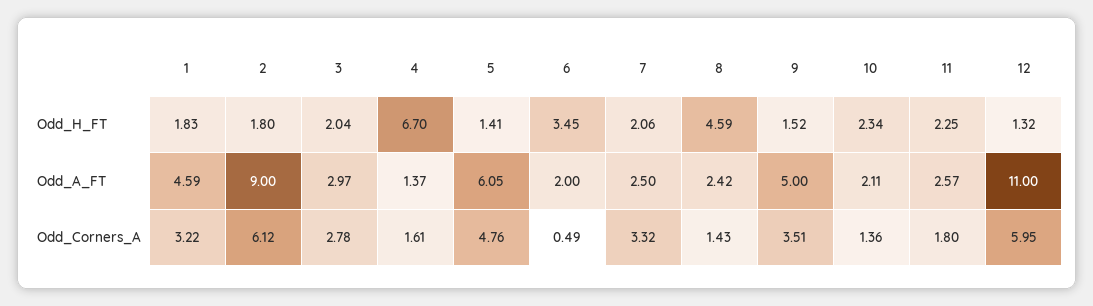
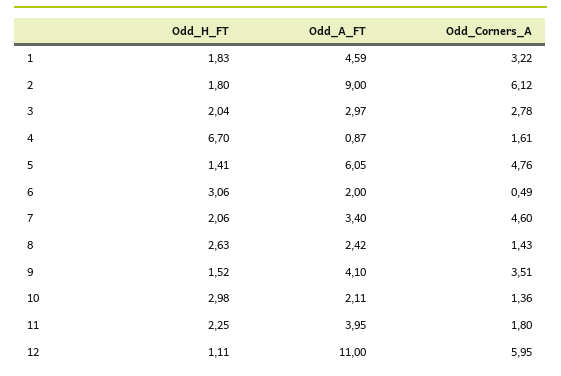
6, Odd_H_FT: 3.45 -> 3.06
8, Odd_H_FT: 4.59 -> 2.63
10, Odd_H_FT: 2.34 -> 2.98
12, Odd_H_FT: 1.32 -> 1.11
4, Odd_A_FT: 1.37 -> 0.87
7, Odd_A_FT: 2.5 -> 3.4
9, Odd_A_FT: 5 -> 4.1
11, Odd_A_FT: 2.57 -> 3.95
7, Odd_Corners_A: 3.32 -> 4.6

